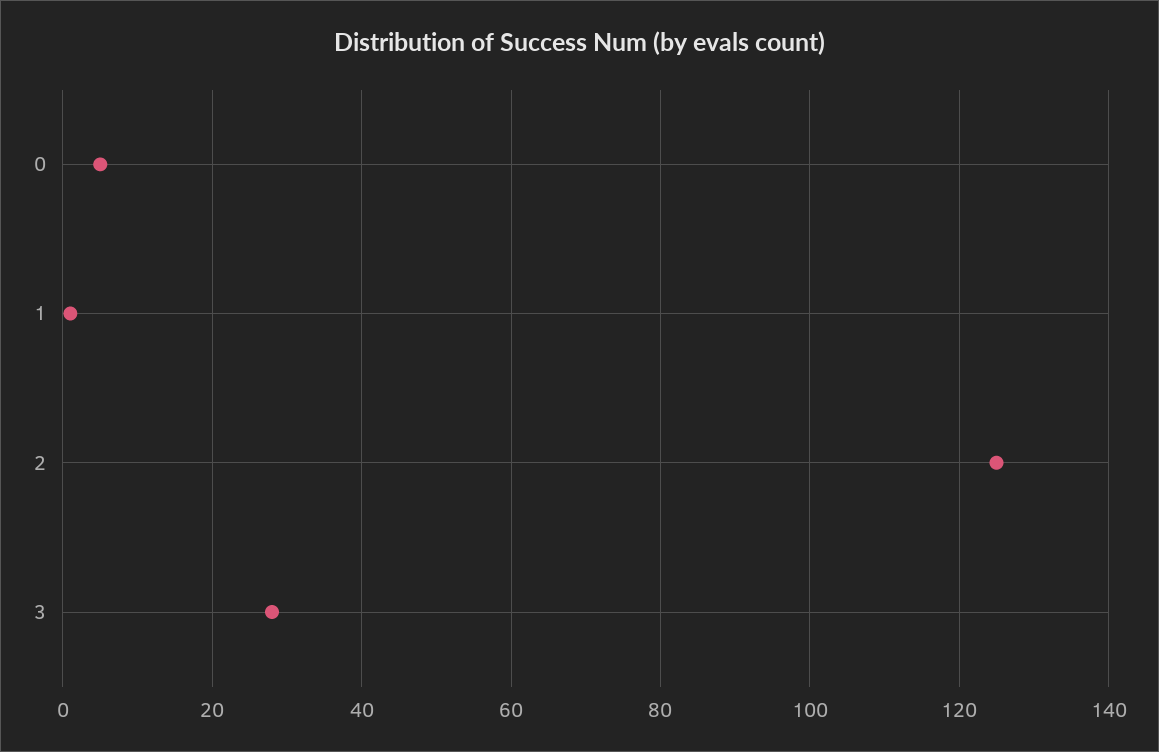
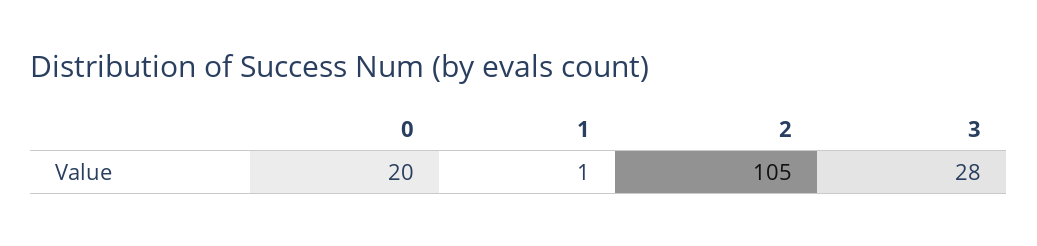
0: 5 -> 20
2: 125 -> 105

